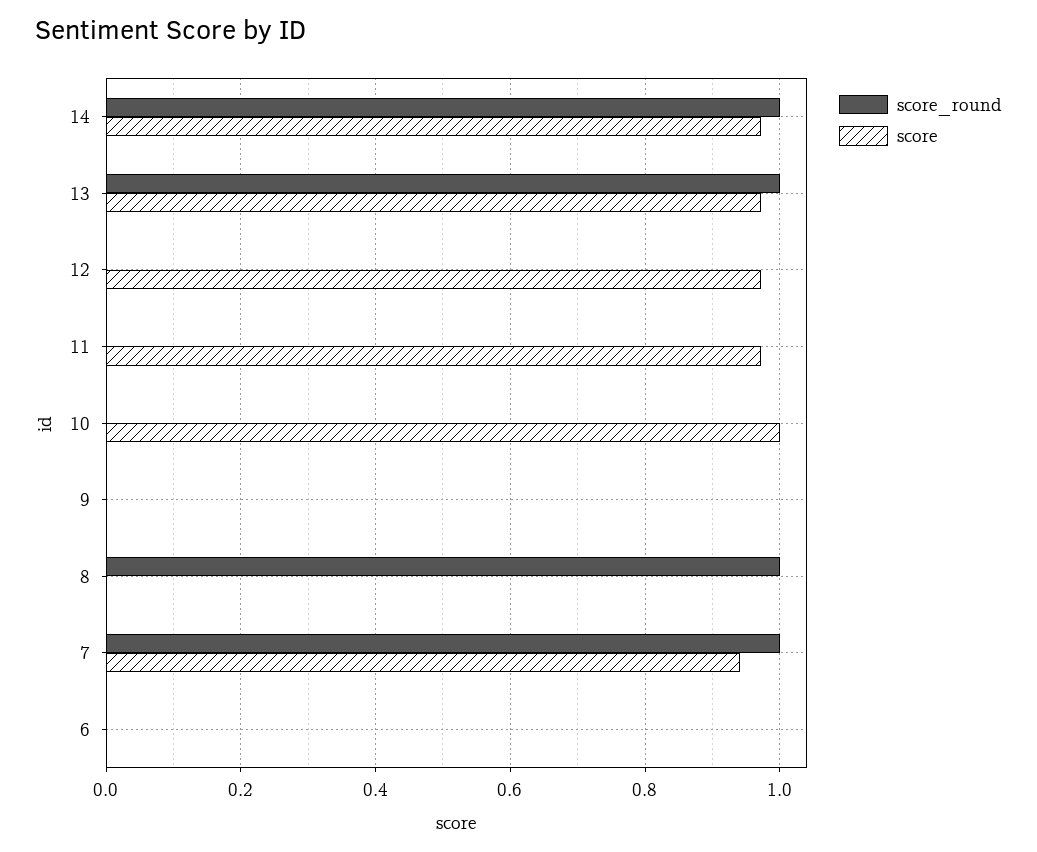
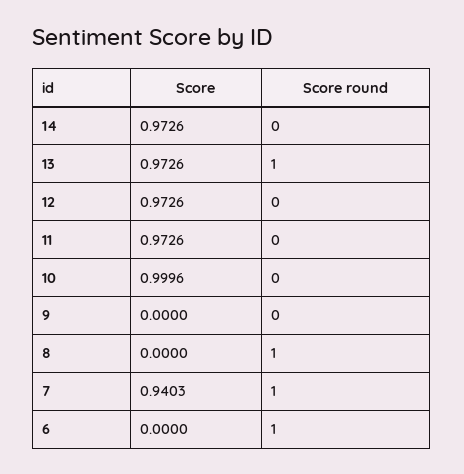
score_round, 14: 1 -> 0
score_round, 6: 0 -> 1

